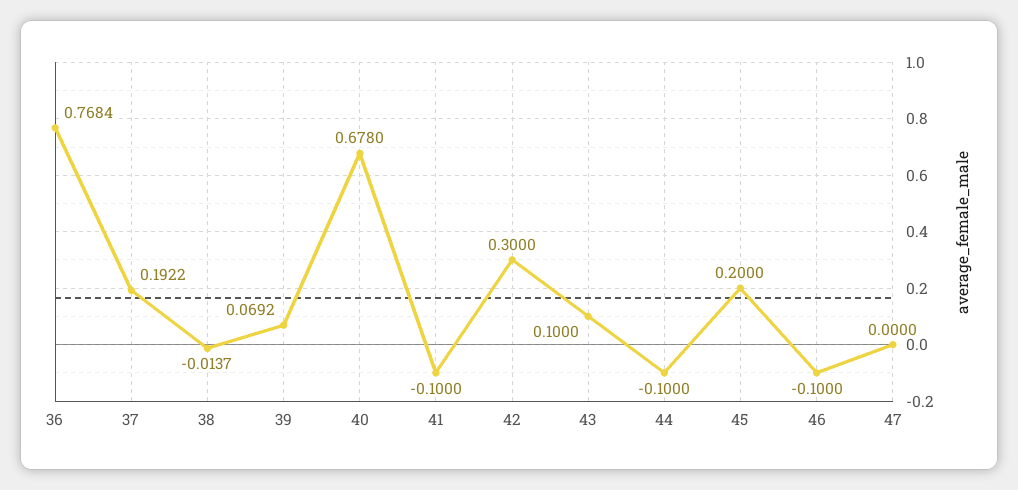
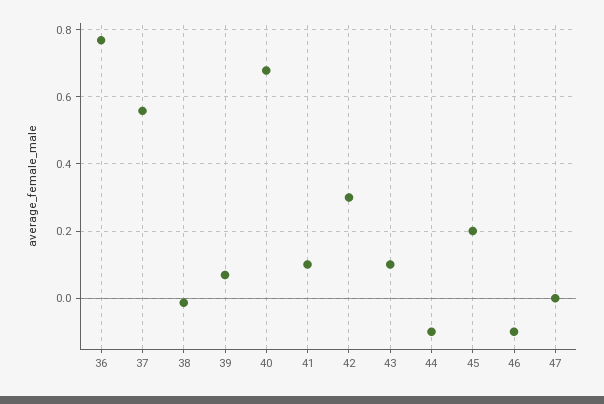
37: 0.1922 -> 0.56
41: -0.1 -> 0.1

